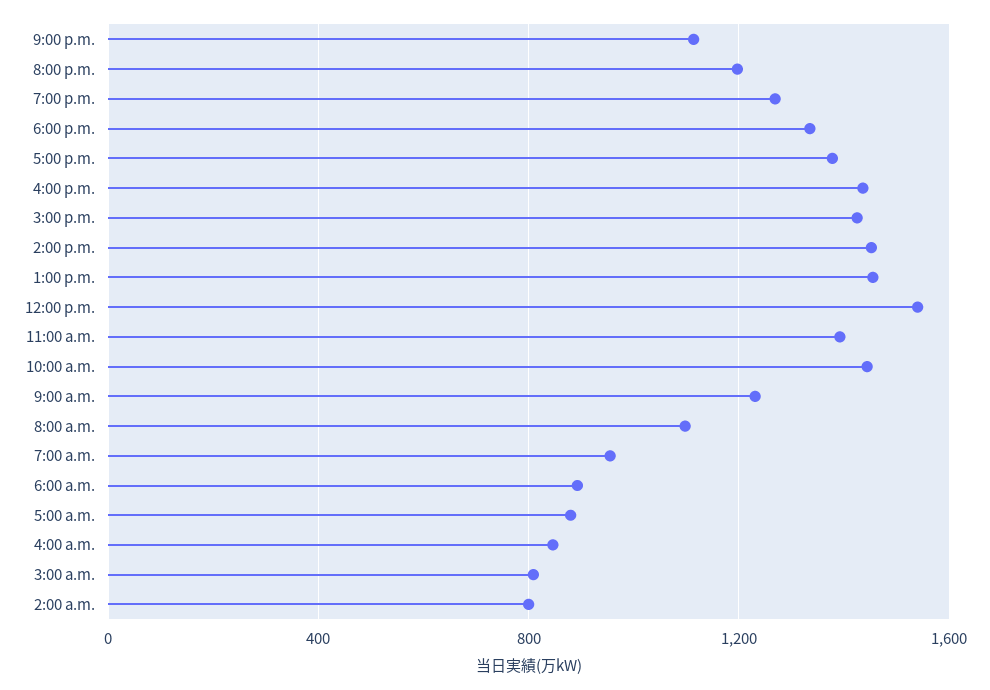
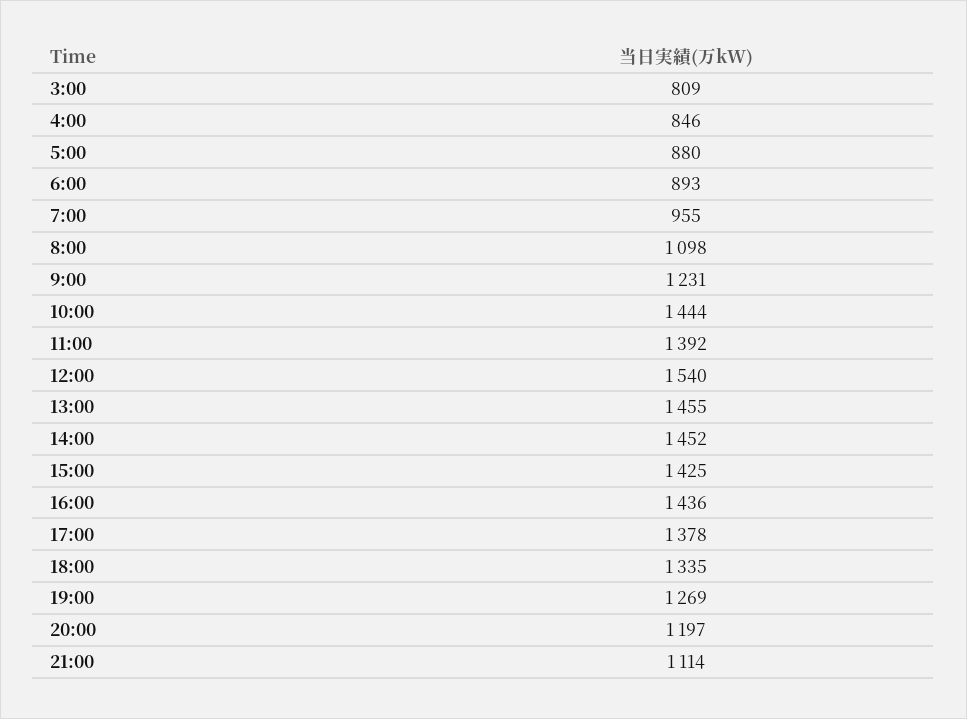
2:00 a.m.: 800 -> none

